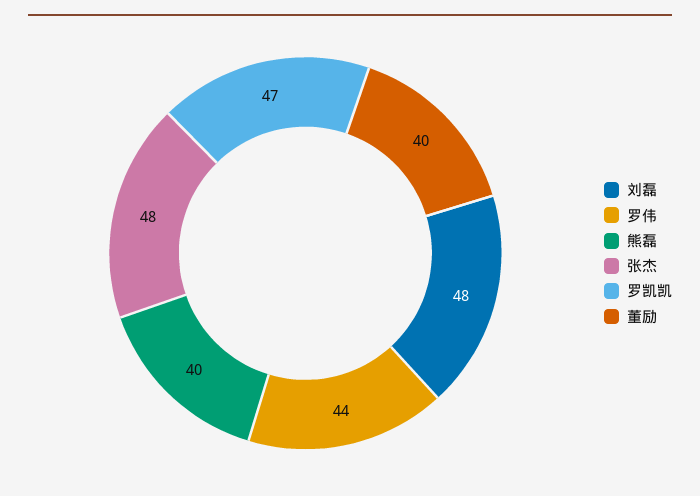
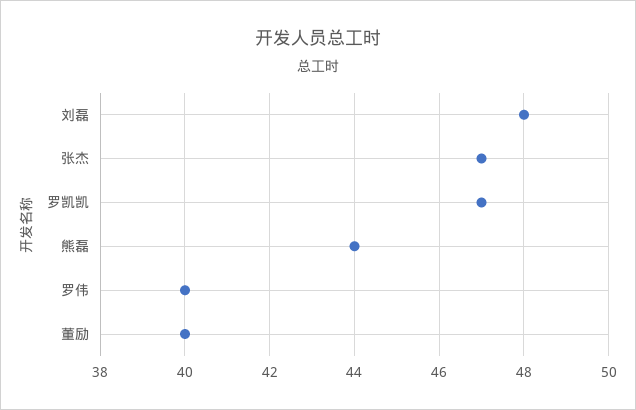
罗伟: 44 -> 40
熊磊: 40 -> 44
张杰: 48 -> 47

